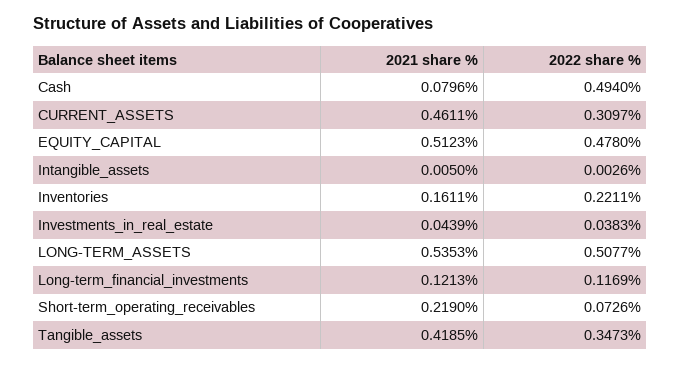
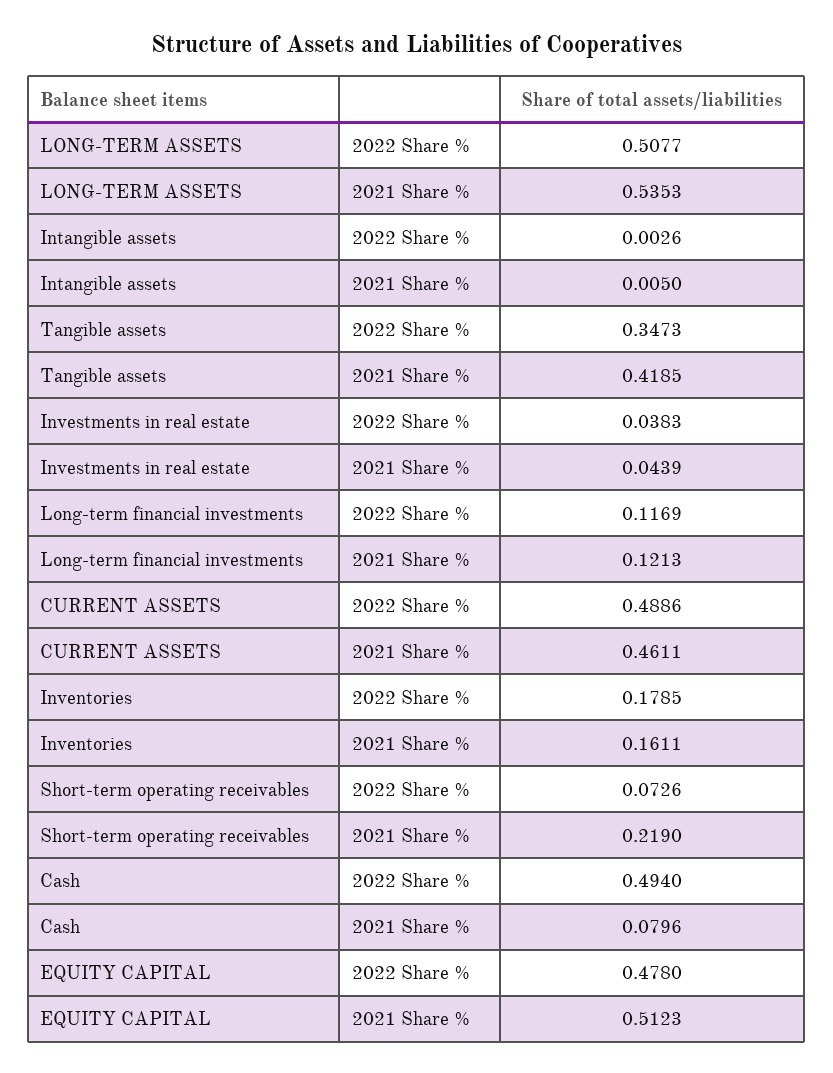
2022 share %, CURRENT_ASSETS: 0.3097 -> 0.4886
2022 share %, Inventories: 0.2211 -> 0.1785

